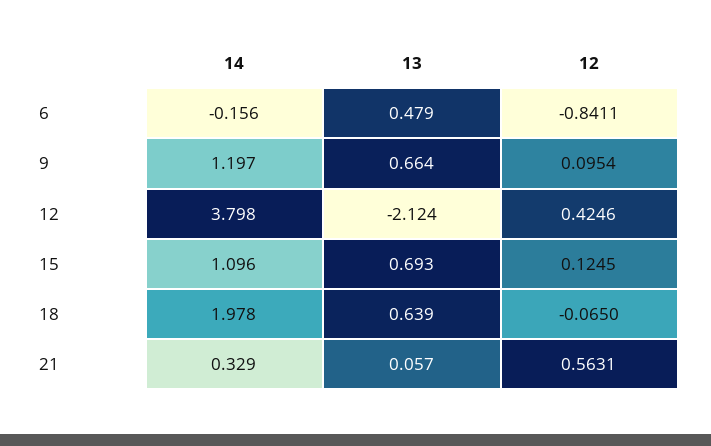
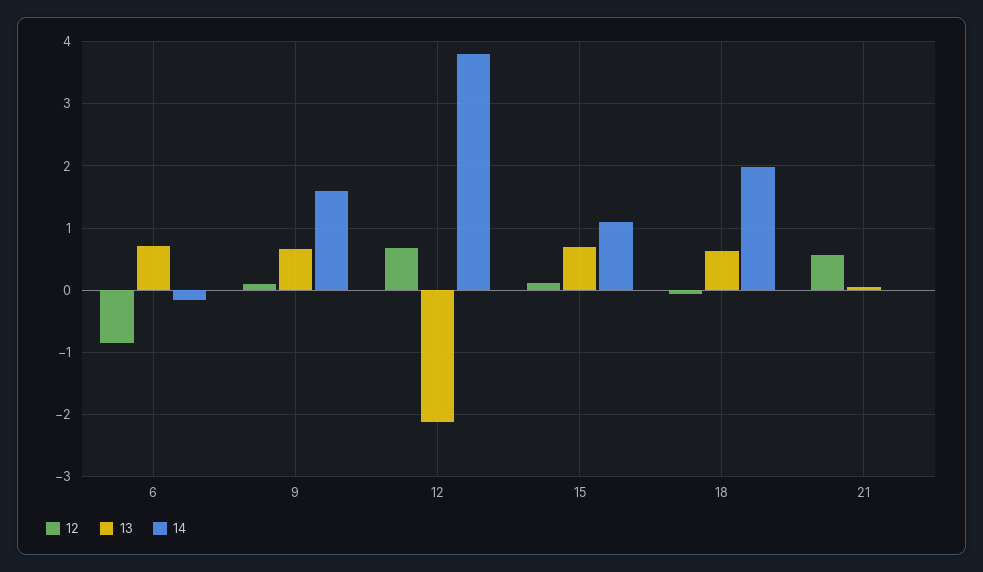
13, 6: 0.479 -> 0.7
14, 9: 1.197 -> 1.6
12, 12: 0.4246 -> 0.7
14, 21: 0.329 -> 0

